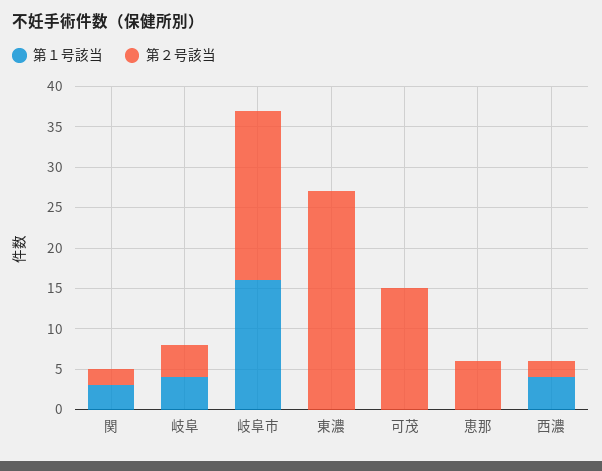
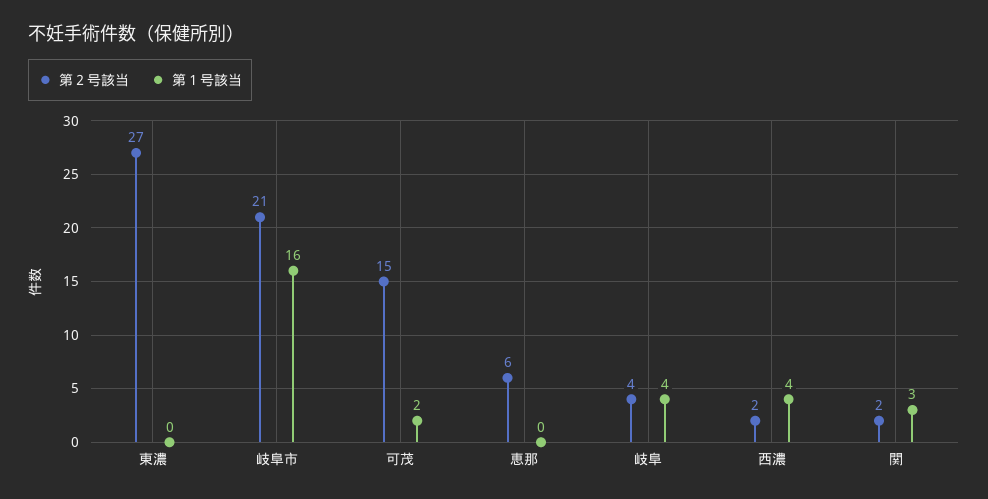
第１号該当, 可茂: 0 -> 2

